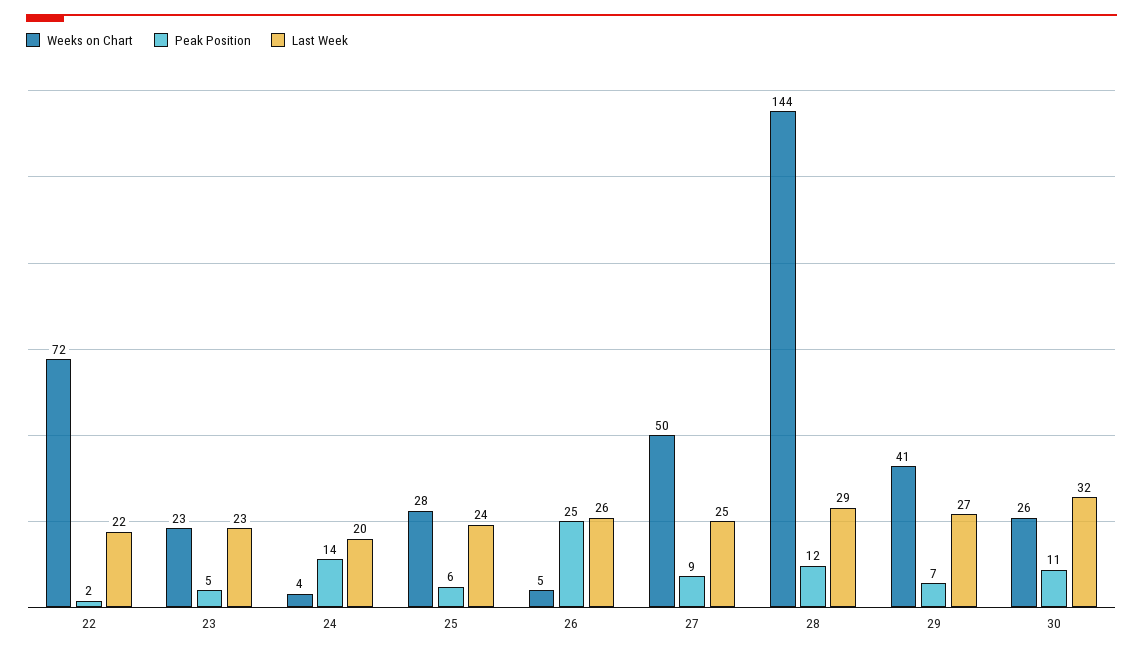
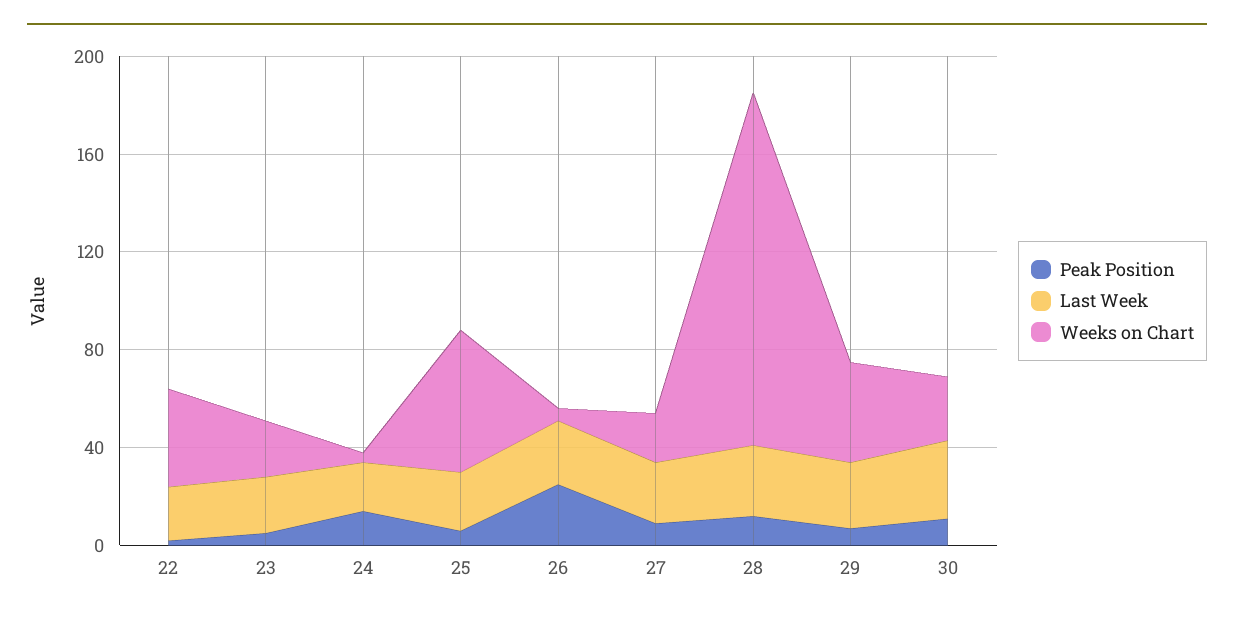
Weeks on Chart, 22: 72 -> 40
Weeks on Chart, 25: 28 -> 60
Weeks on Chart, 27: 50 -> 20

